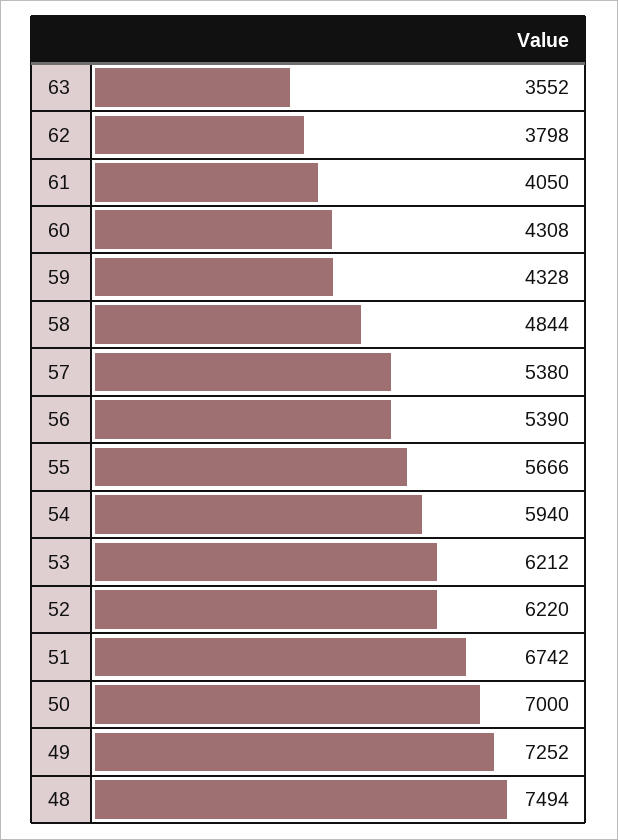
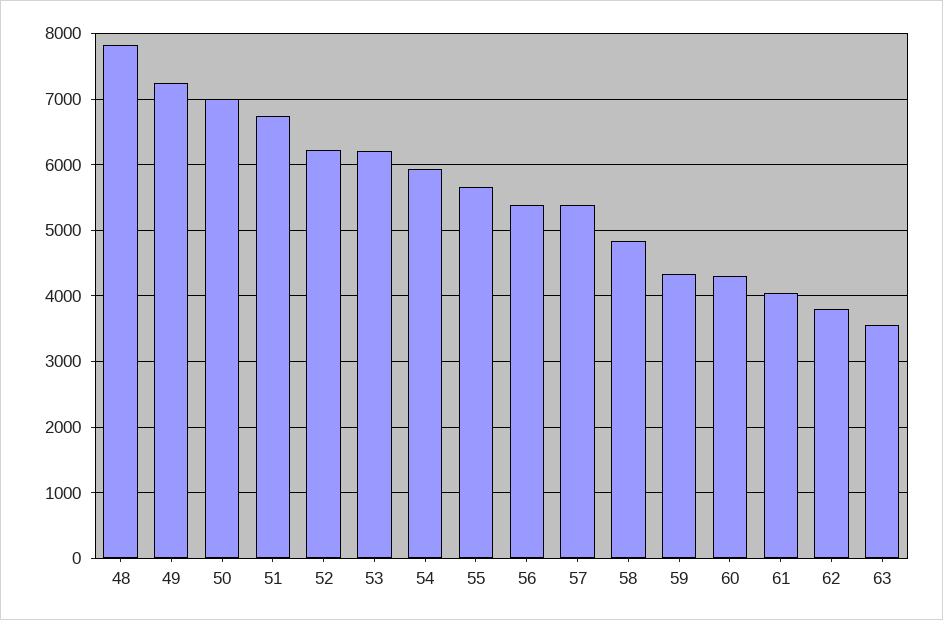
48: 7494 -> 7800

